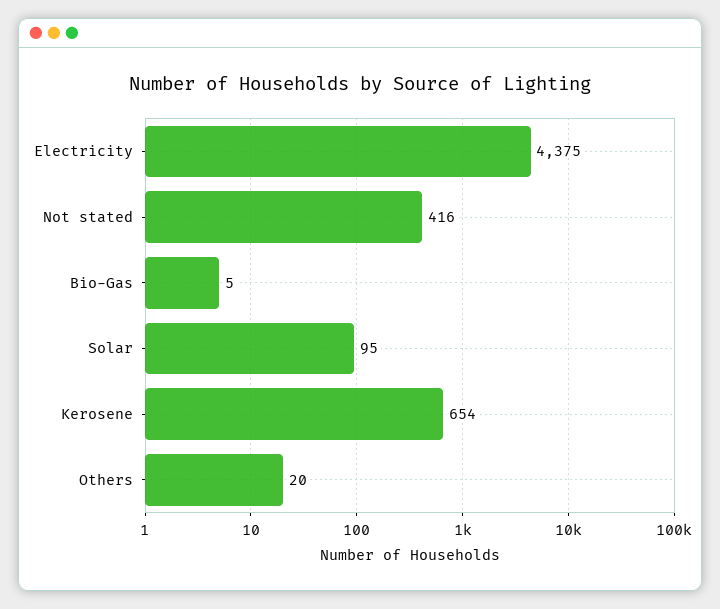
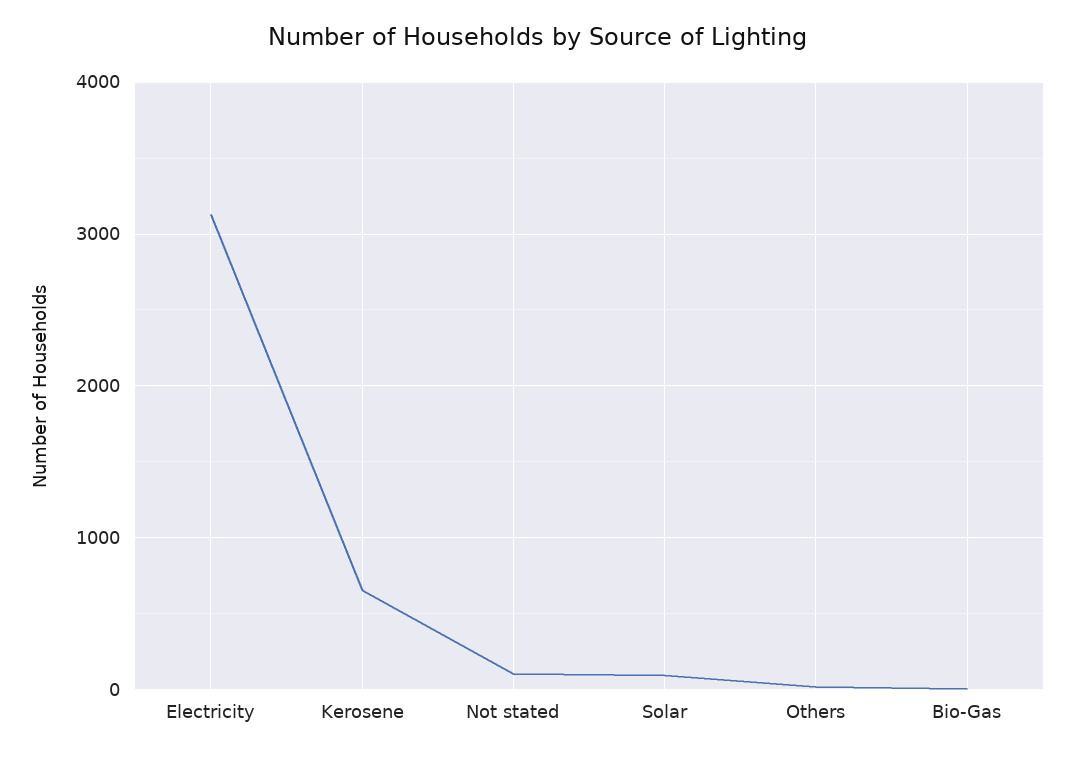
Electricity: 4375 -> 3100
Not stated: 416 -> 100

